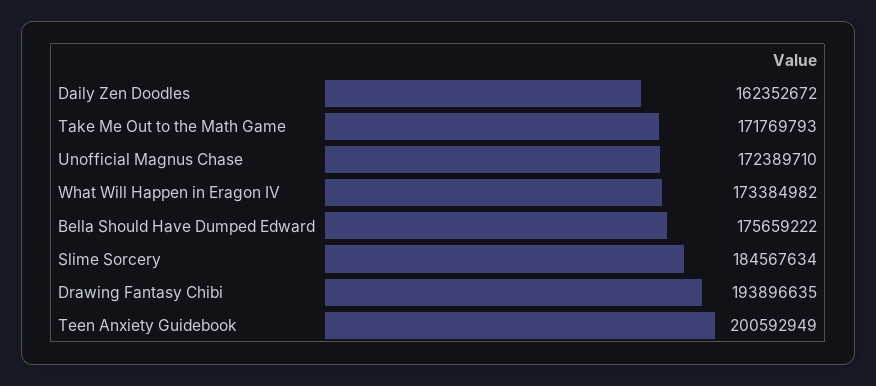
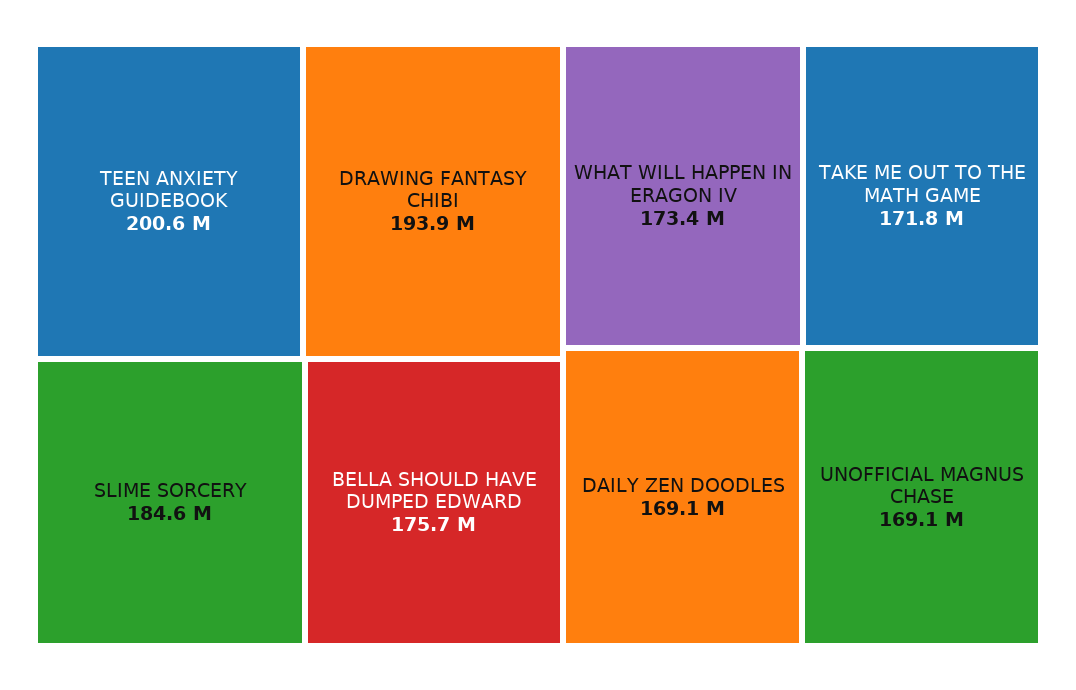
Daily Zen Doodles: 162352672 -> 169100000
Unofficial Magnus Chase: 172389710 -> 169100000

